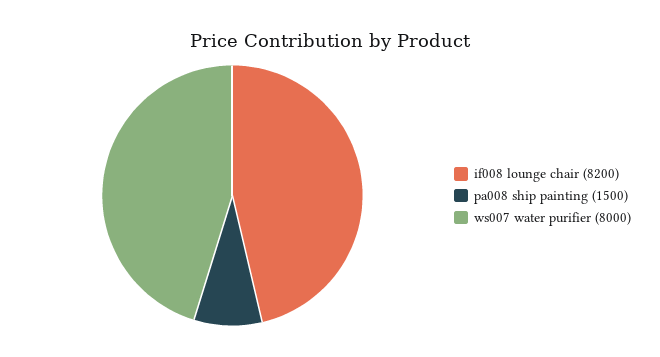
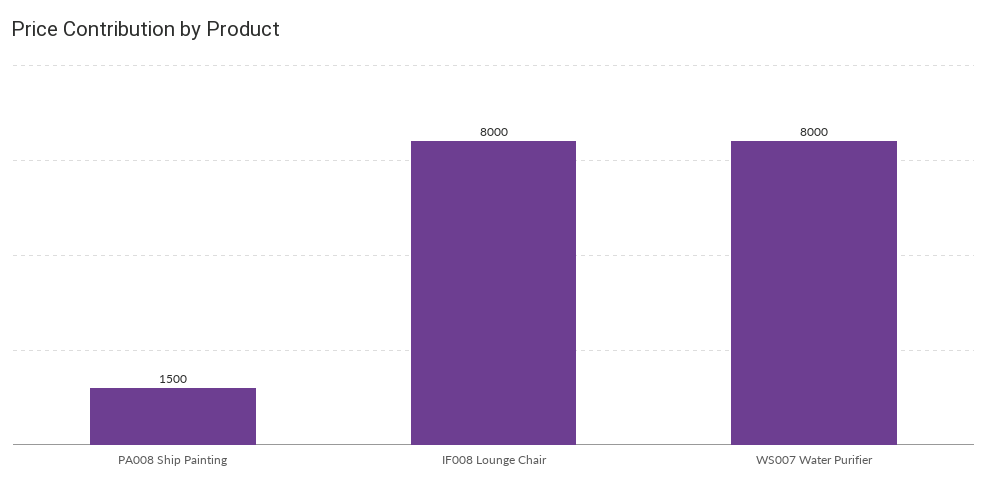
if008 lounge chair: 8200 -> 8000

